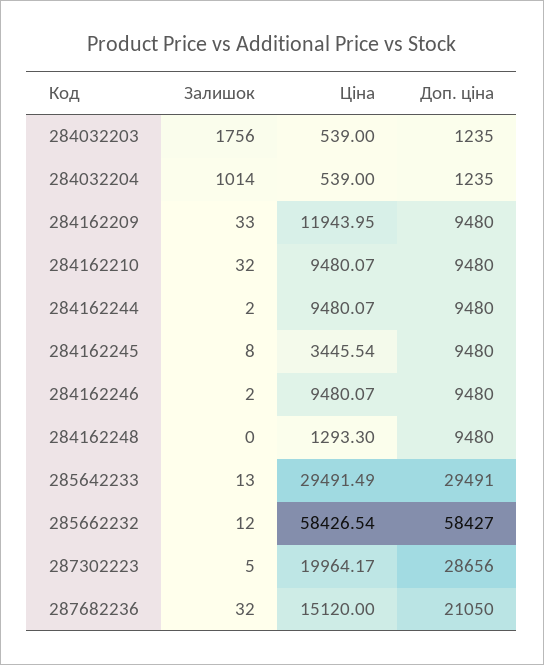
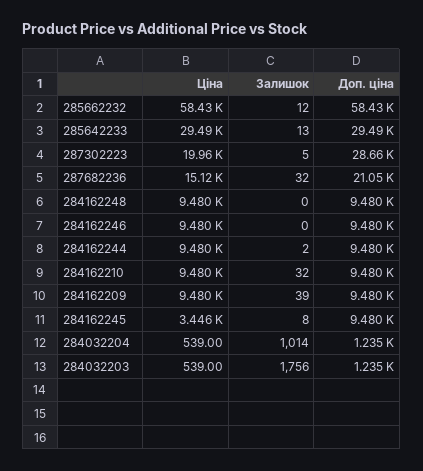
Залишок, 284162209: 33 -> 39
Ціна, 284162209: 11943.95 -> 9480
Залишок, 284162246: 2 -> 0
Ціна, 284162248: 1293.3 -> 9480

